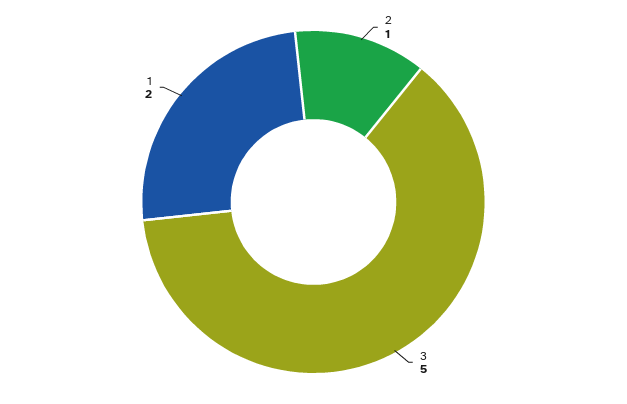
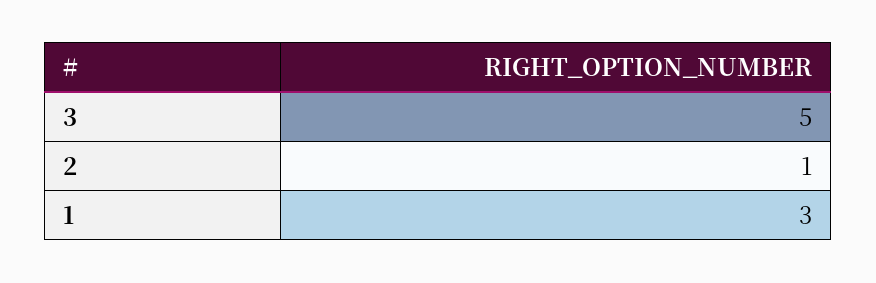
1: 2 -> 3

